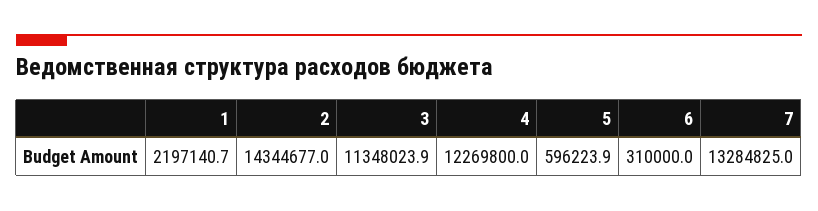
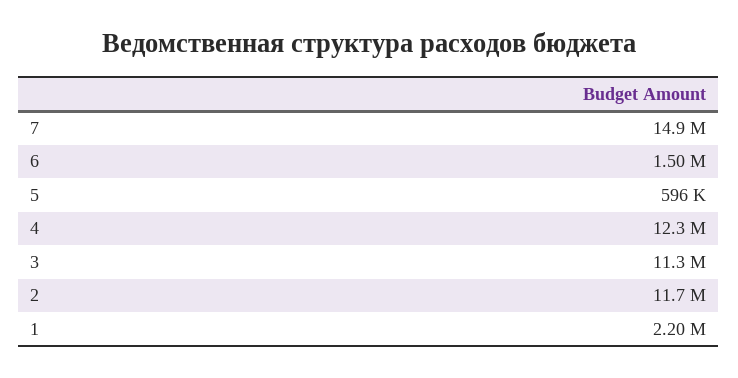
2: 14344677 -> 11700000
6: 310000 -> 1500000
7: 13284825 -> 14900000

